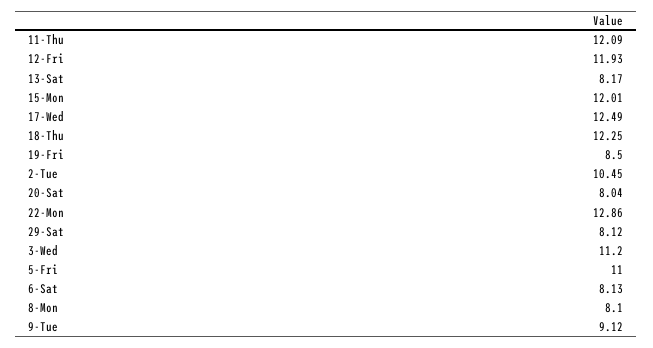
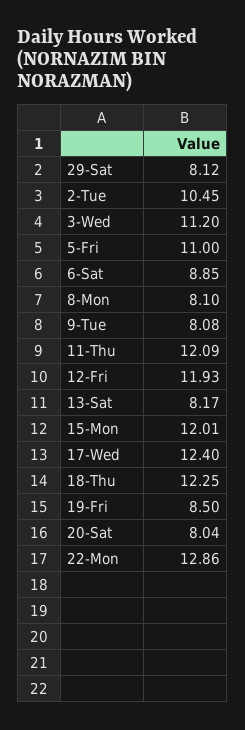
17-Wed: 12.49 -> 12.4
6-Sat: 8.13 -> 8.85
9-Tue: 9.12 -> 8.08

